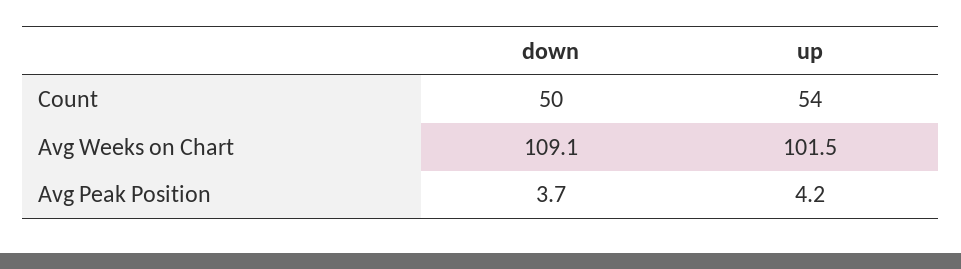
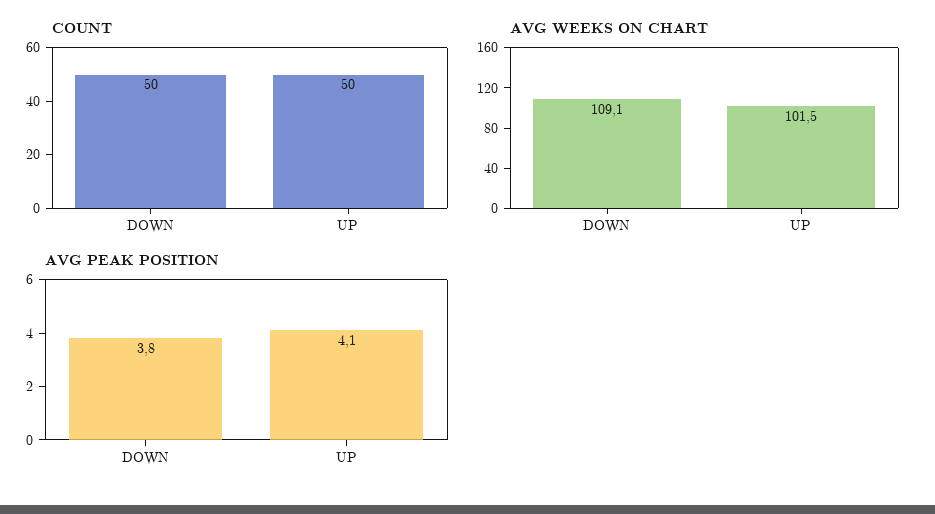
Count, up: 54 -> 50
Avg Peak Position, down: 3.7 -> 3.8
Avg Peak Position, up: 4.2 -> 4.1

